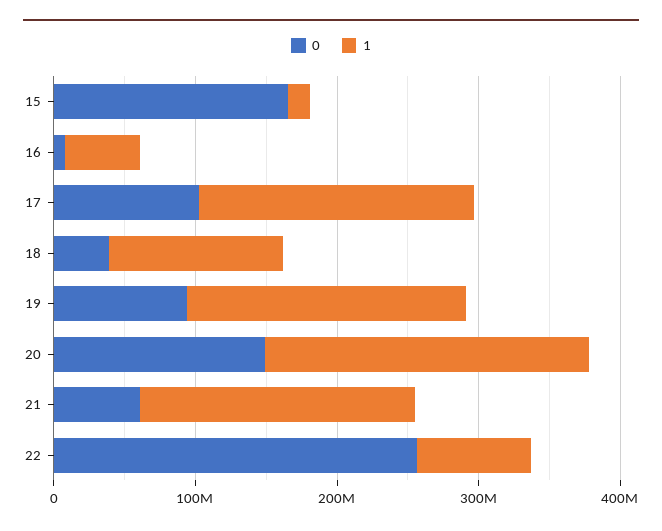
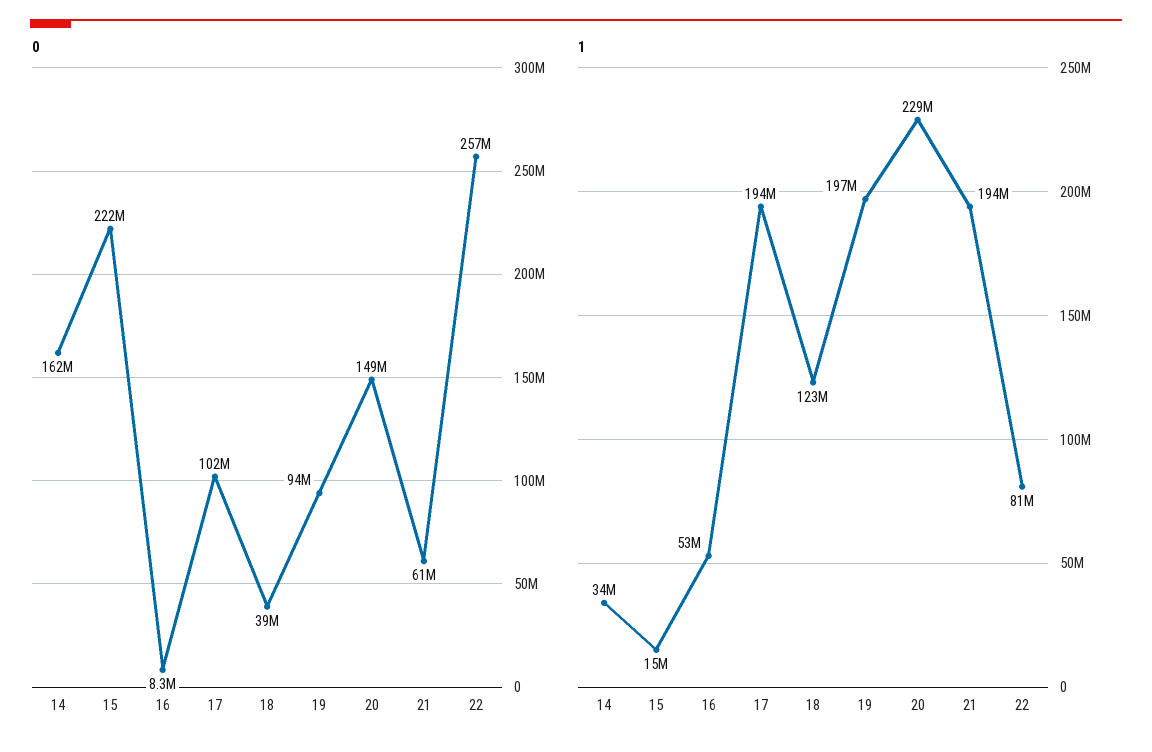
0, 15: 160000000 -> 222000000
0, 14: none -> 162000000
1, 14: none -> 34000000

